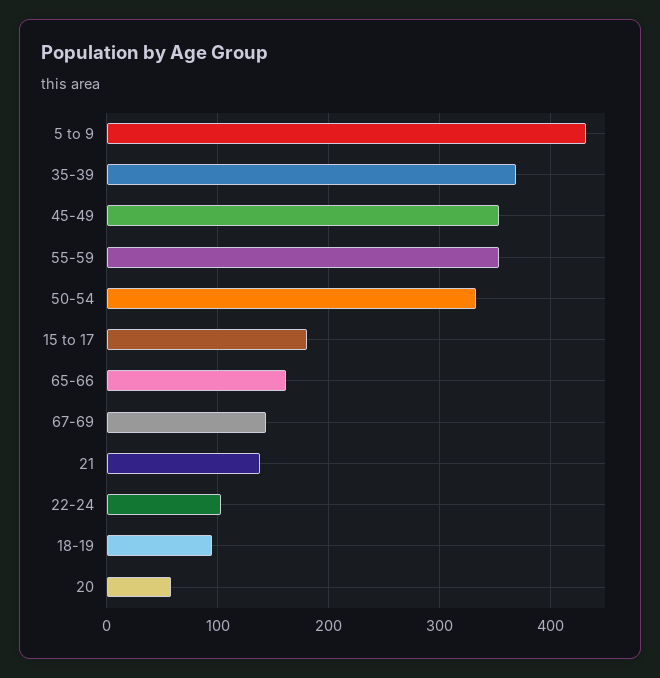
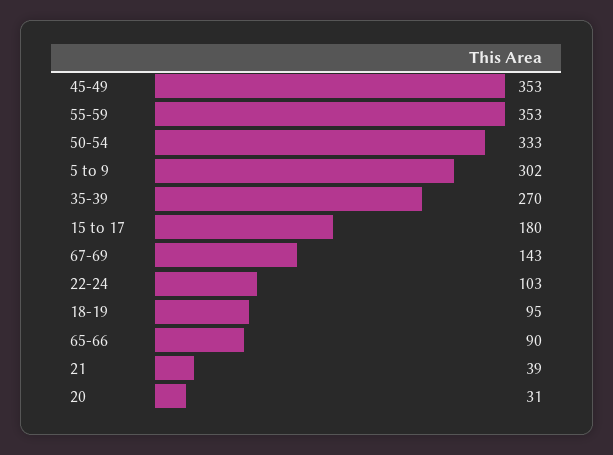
5 to 9: 430 -> 302
35-39: 370 -> 270
65-66: 160 -> 90
21: 140 -> 39
20: 60 -> 31

